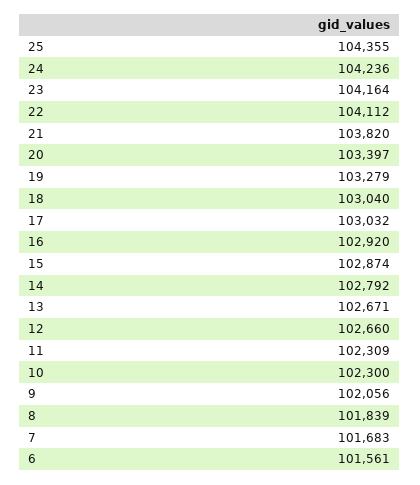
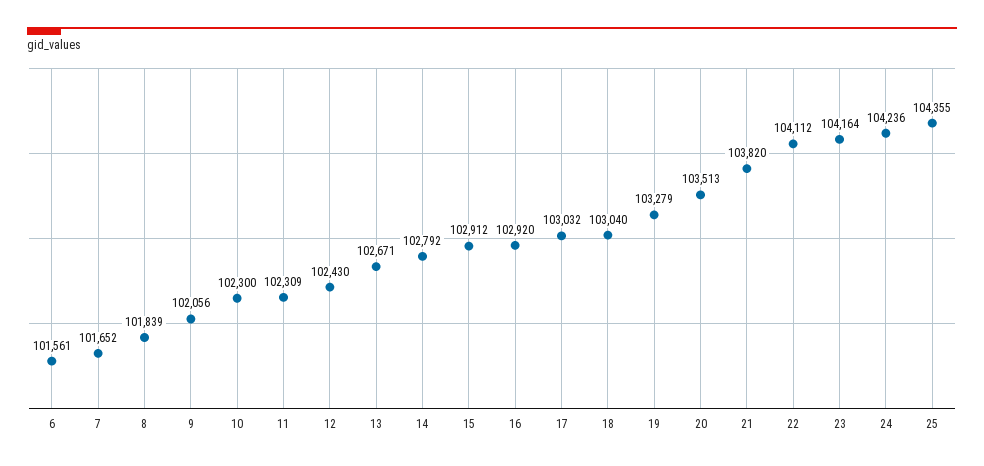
20: 103397 -> 103513
15: 102874 -> 102912
12: 102660 -> 102430
7: 101683 -> 101652

